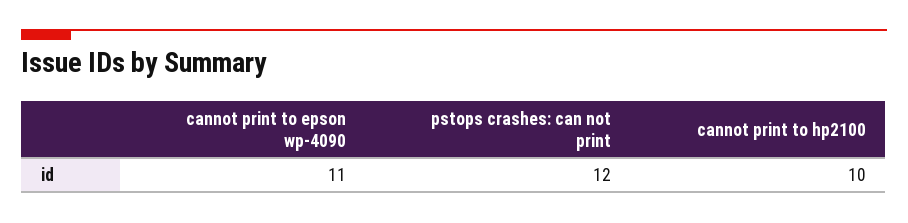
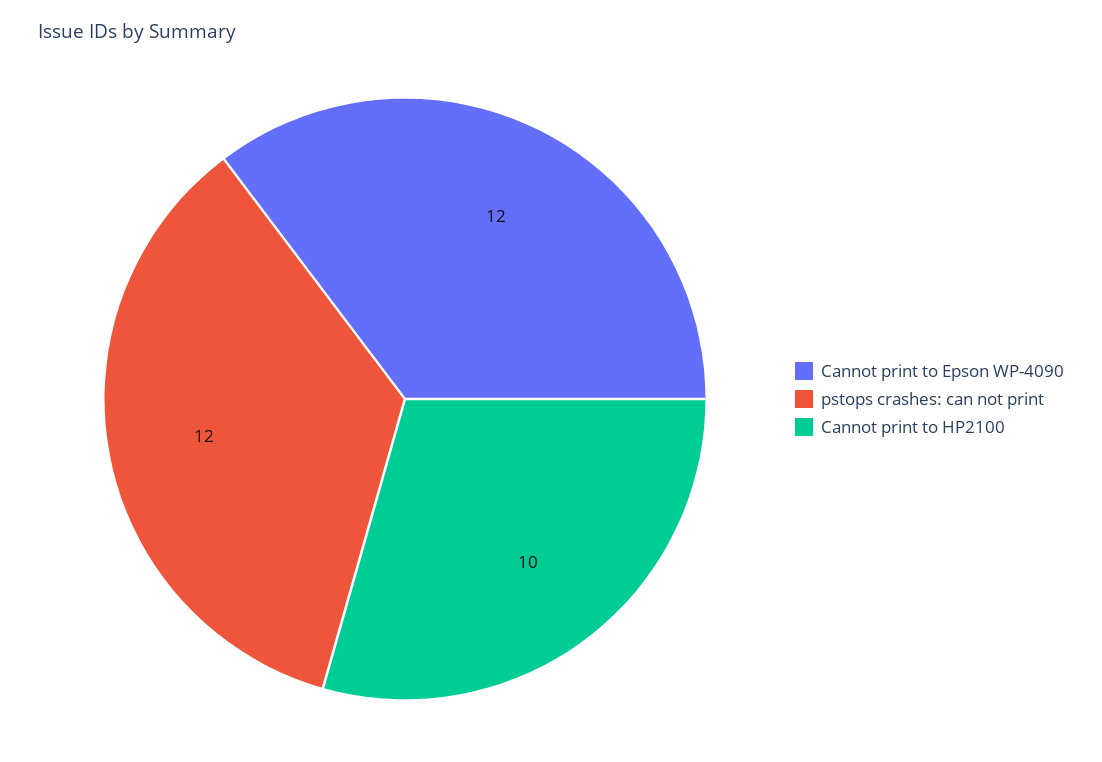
cannot print to epson wp-4090: 11 -> 12

